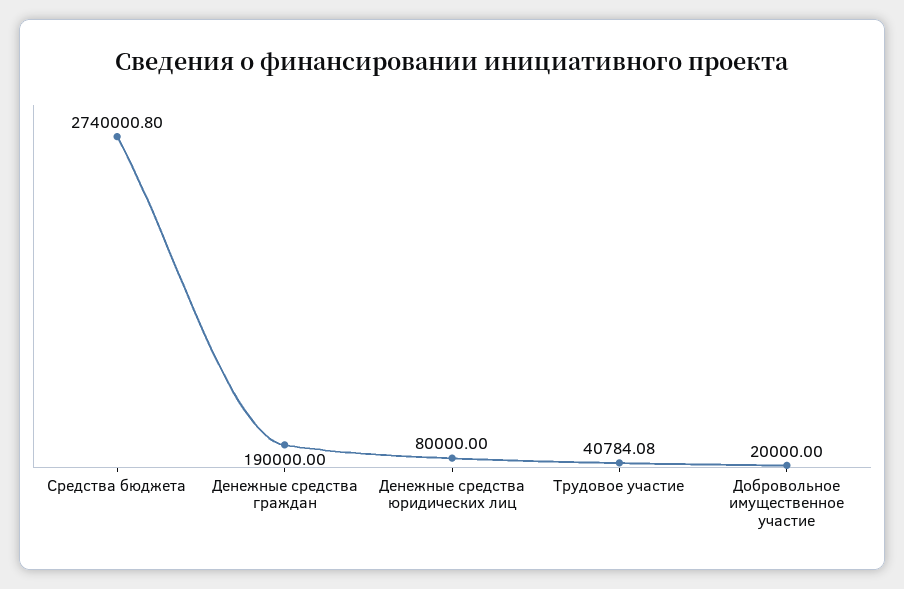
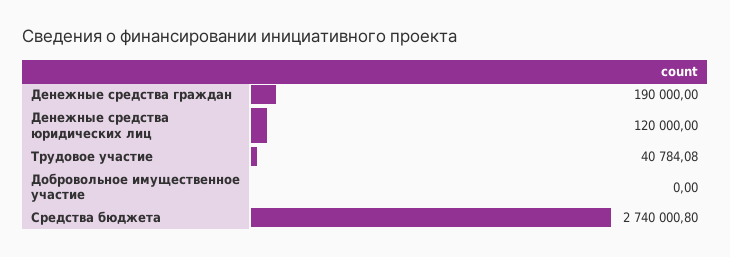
Денежные средства юридических лиц: 80000 -> 120000
Добровольное имущественное участие: 20000 -> 0

